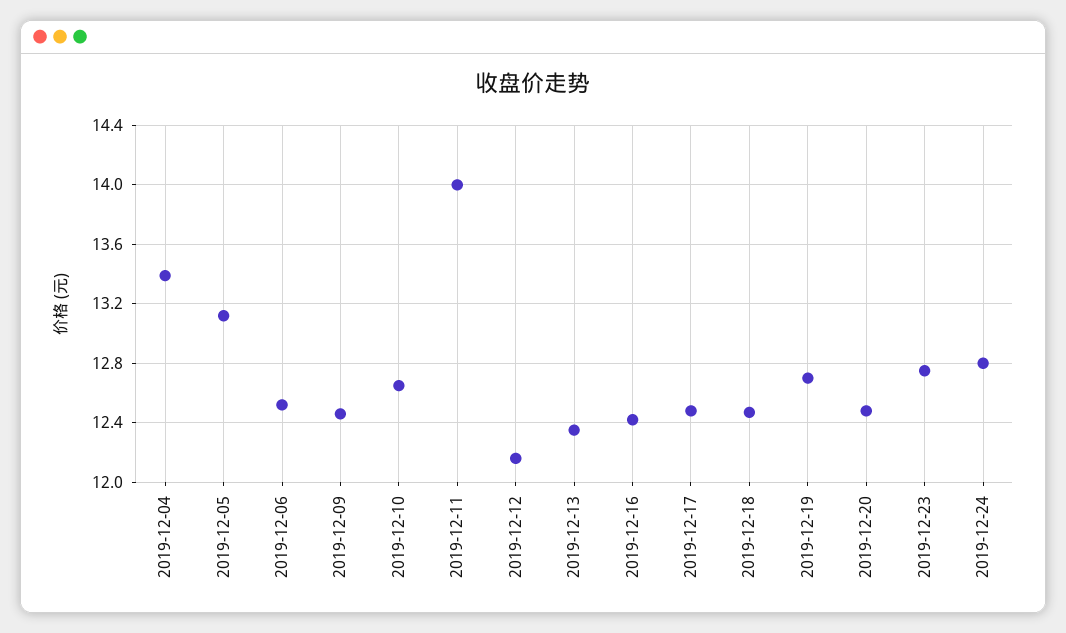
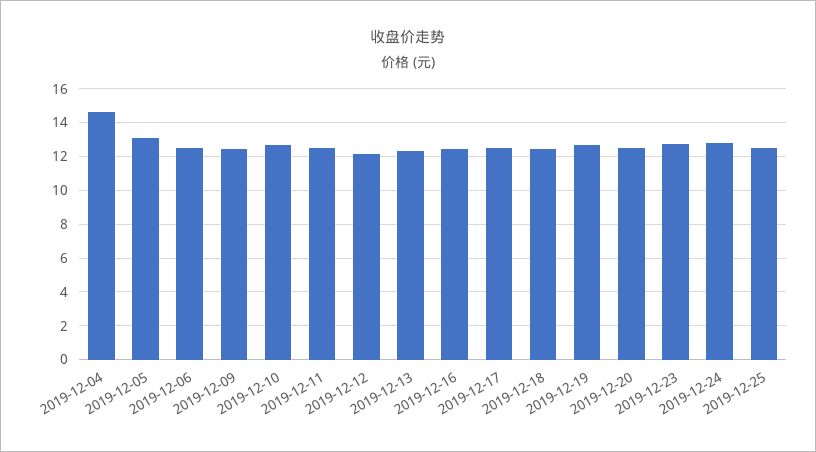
2019-12-04: 13.4 -> 14.5
2019-12-11: 14 -> 12.5
2019-12-25: none -> 12.5

